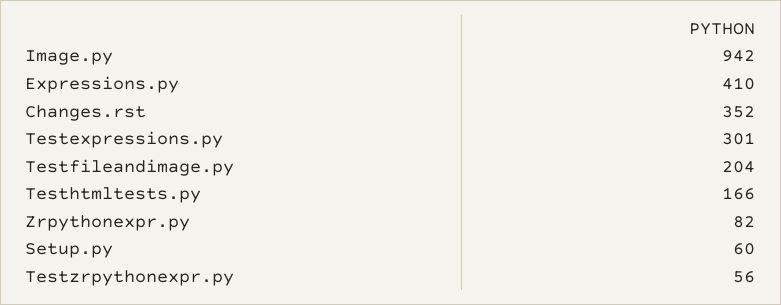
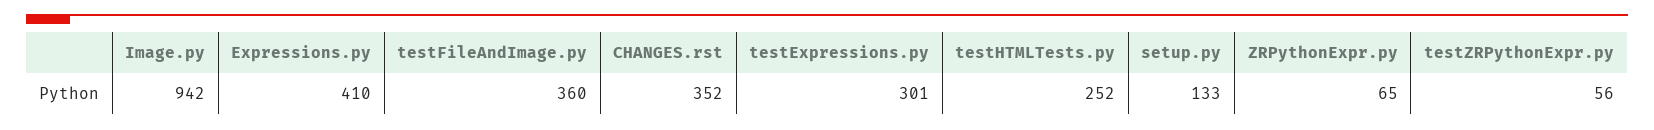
Testfileandimage.py: 204 -> 360
Testhtmltests.py: 166 -> 252
Zrpythonexpr.py: 82 -> 65
Setup.py: 60 -> 133

